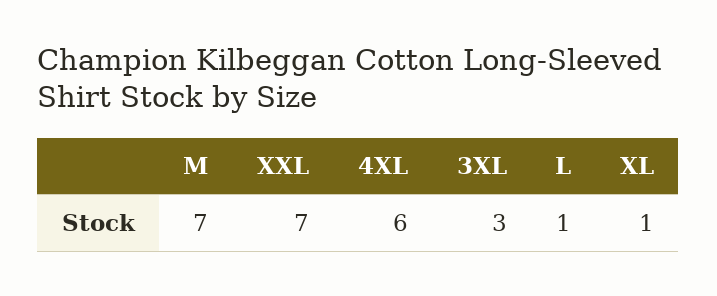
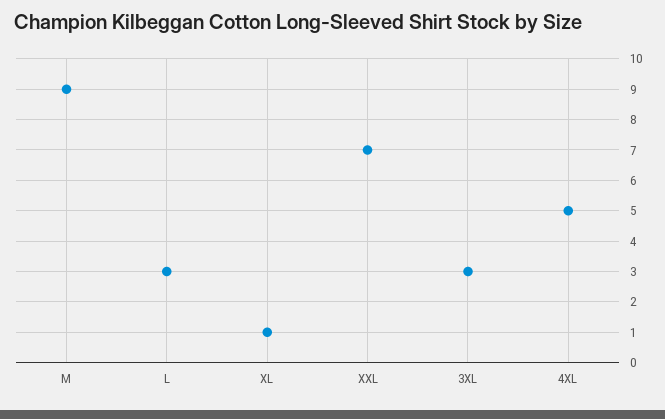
M: 7 -> 9
4XL: 6 -> 5
L: 1 -> 3

